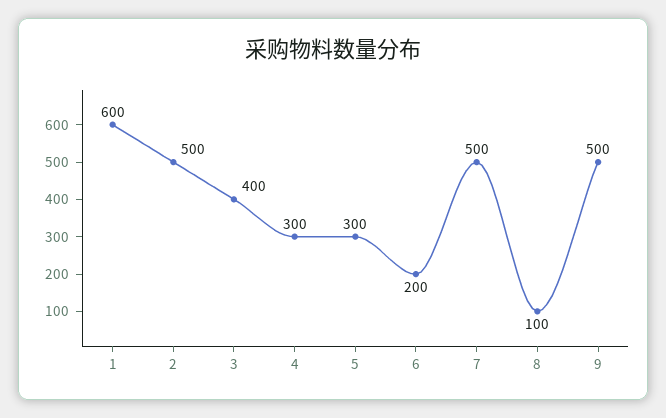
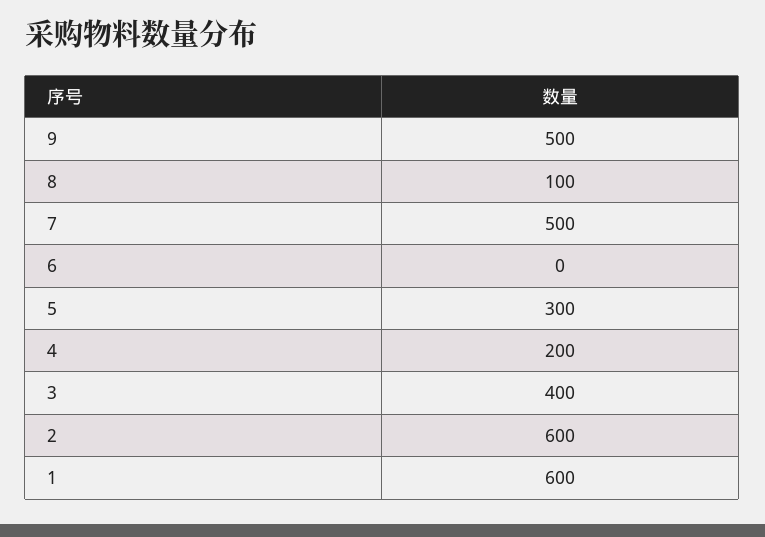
2: 500 -> 600
4: 300 -> 200
6: 200 -> 0

